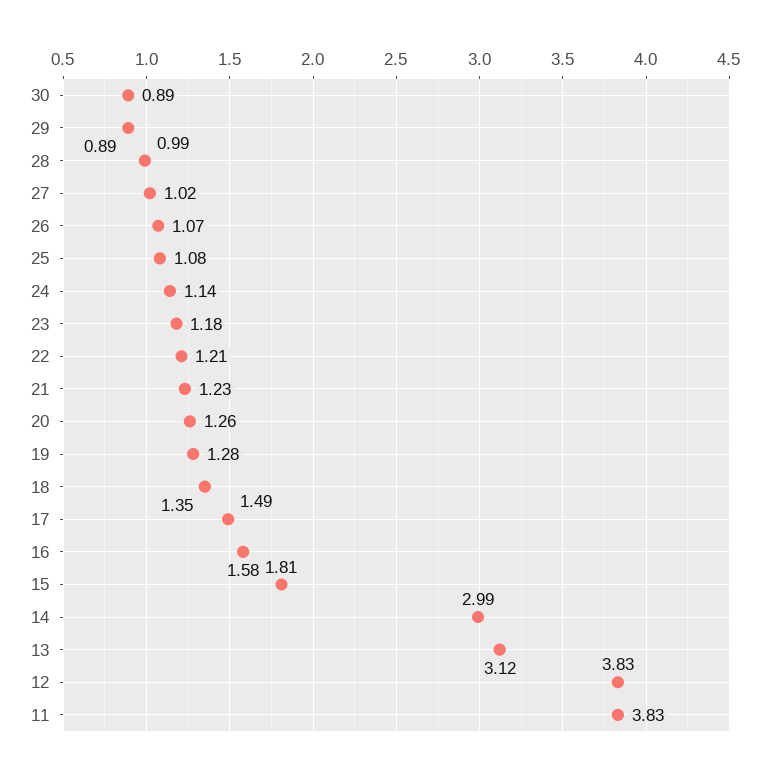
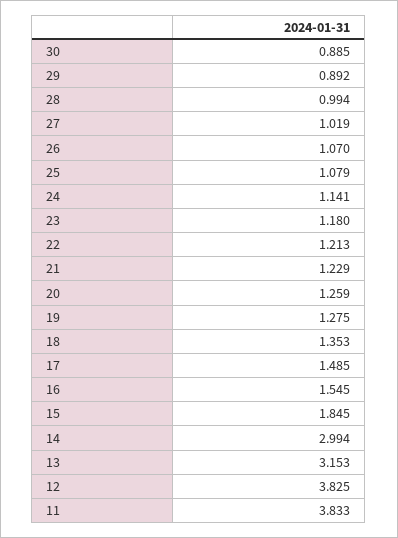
16: 1.58 -> 1.545
15: 1.81 -> 1.845
13: 3.12 -> 3.153

